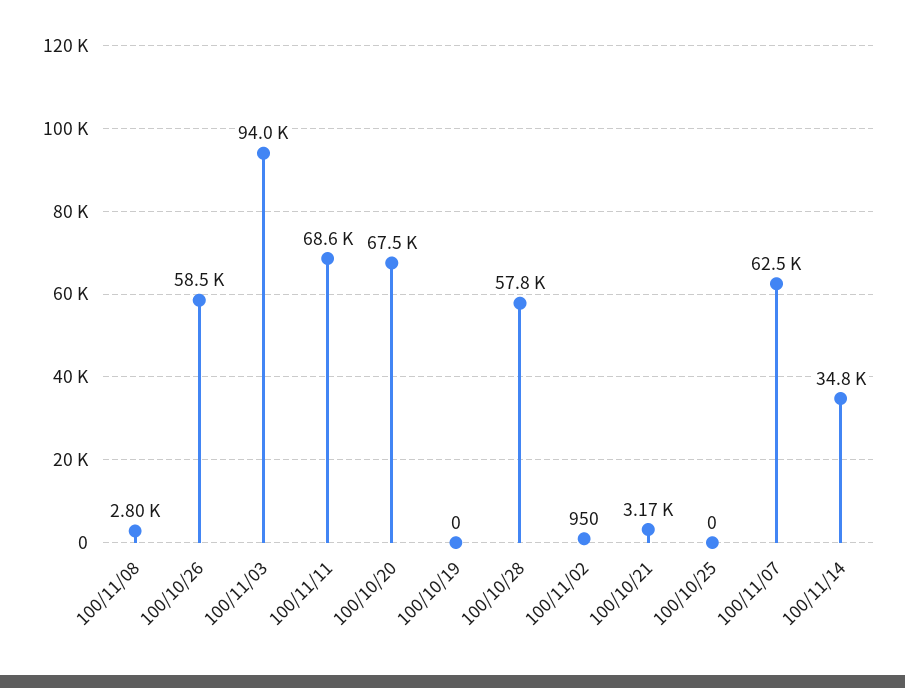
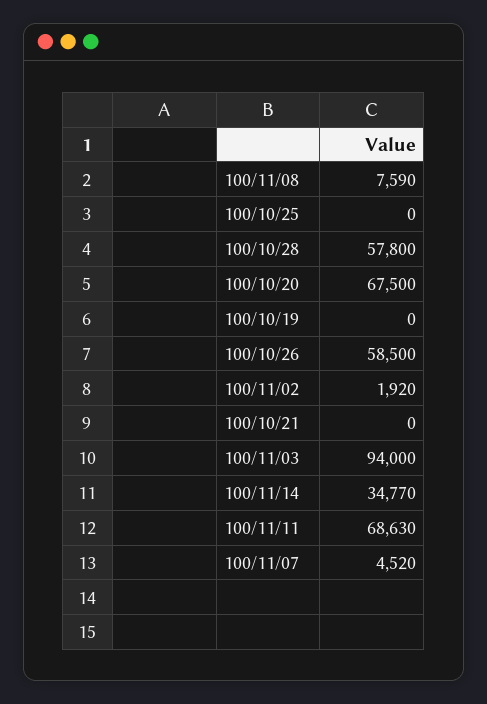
100/11/08: 2800 -> 7590
100/11/02: 950 -> 1920
100/10/21: 3170 -> 0
100/11/07: 62500 -> 4520

